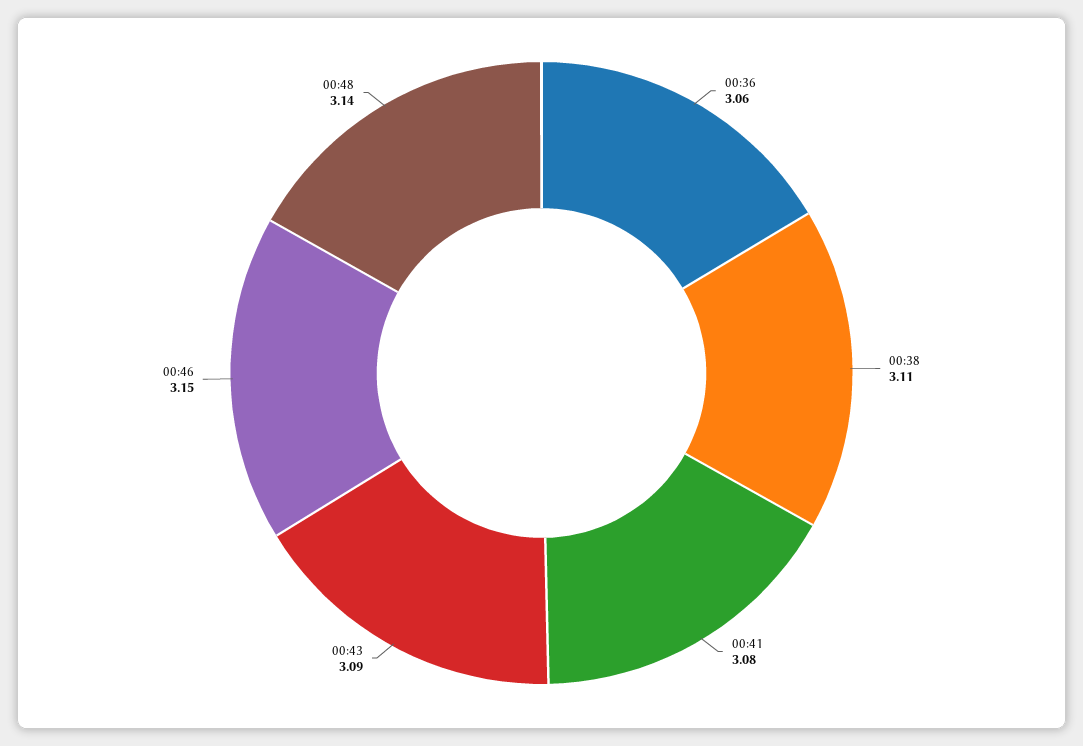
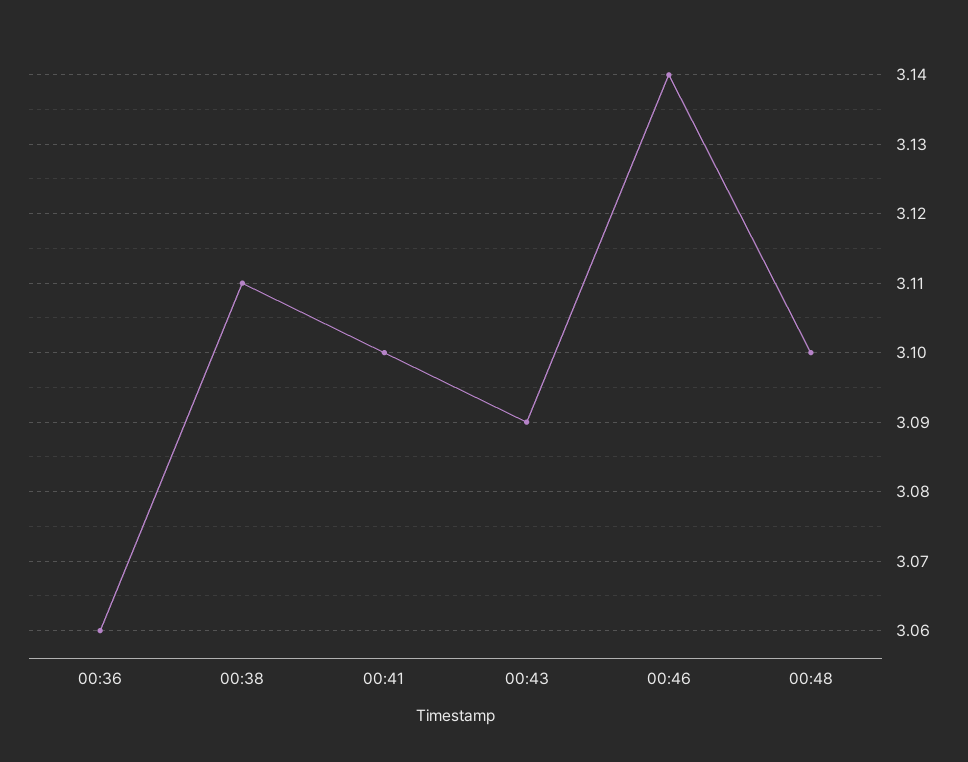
00:41: 3.08 -> 3.1
00:46: 3.15 -> 3.14
00:48: 3.14 -> 3.1

